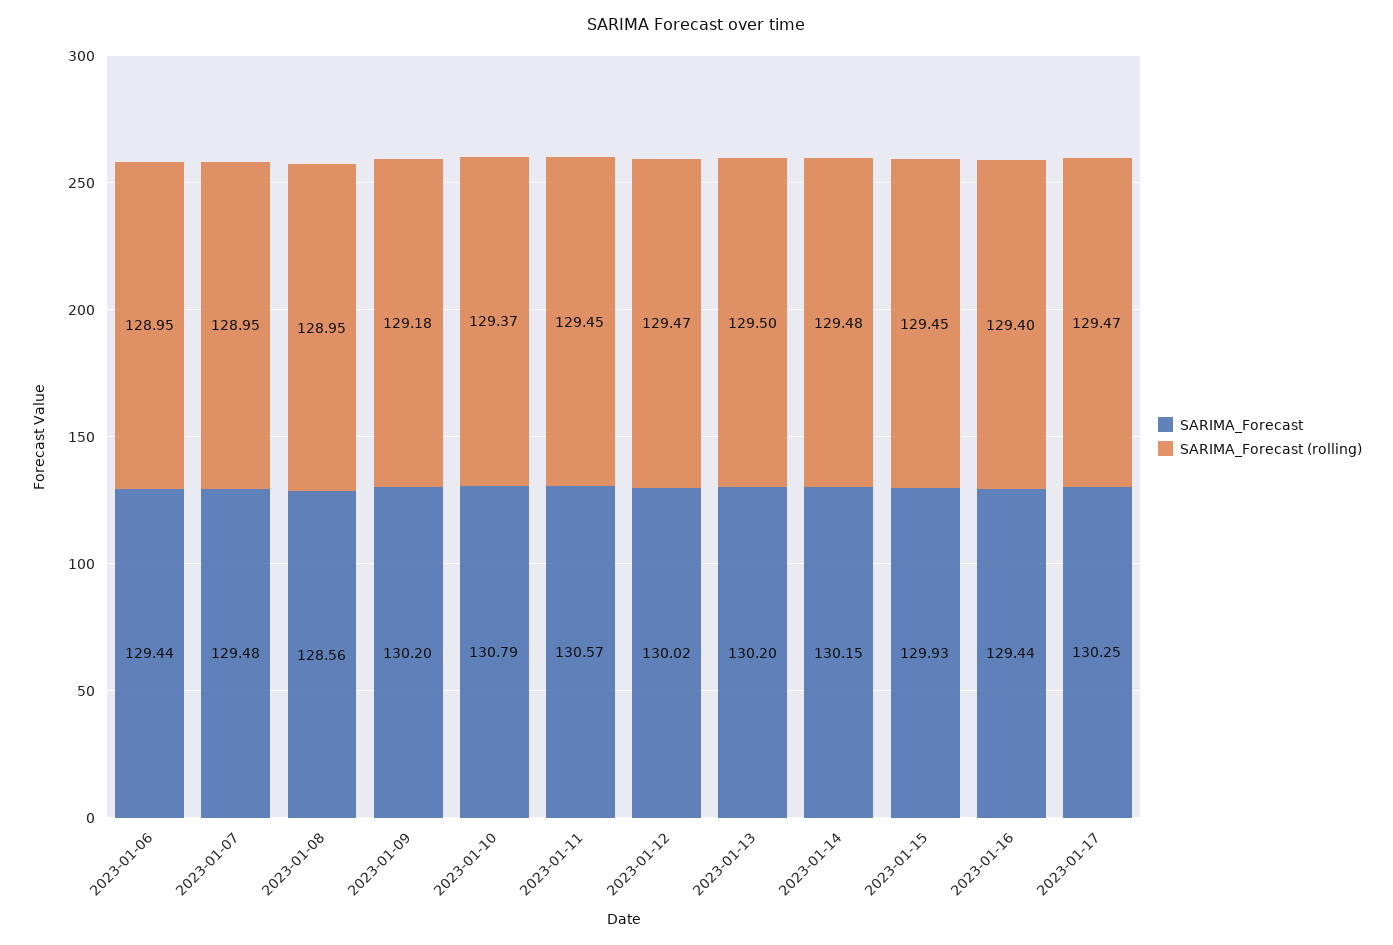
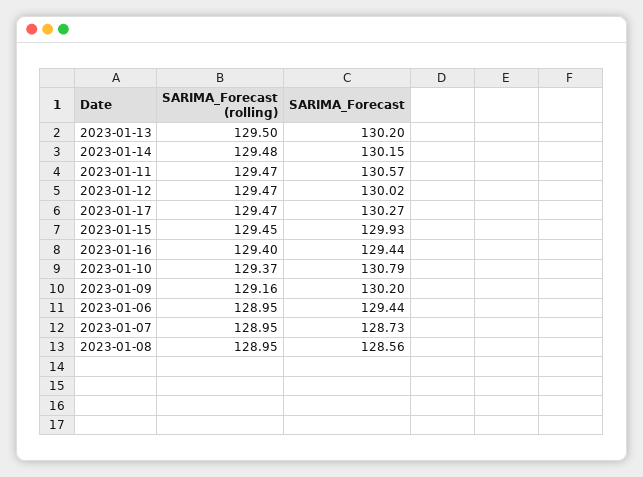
SARIMA_Forecast, 2023-01-07: 129.48 -> 128.73
SARIMA_Forecast (rolling), 2023-01-09: 129.18 -> 129.16
SARIMA_Forecast (rolling), 2023-01-11: 129.45 -> 129.47
SARIMA_Forecast, 2023-01-17: 130.25 -> 130.27

